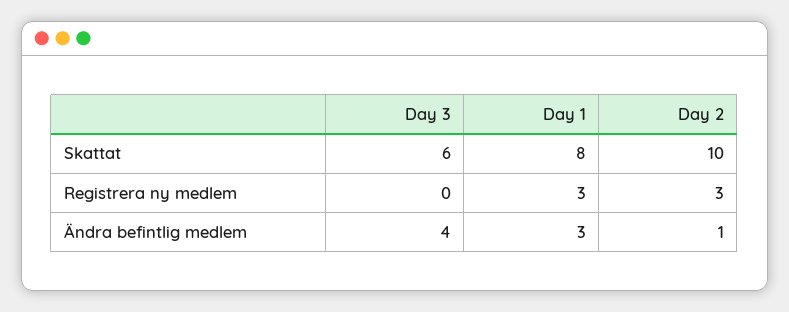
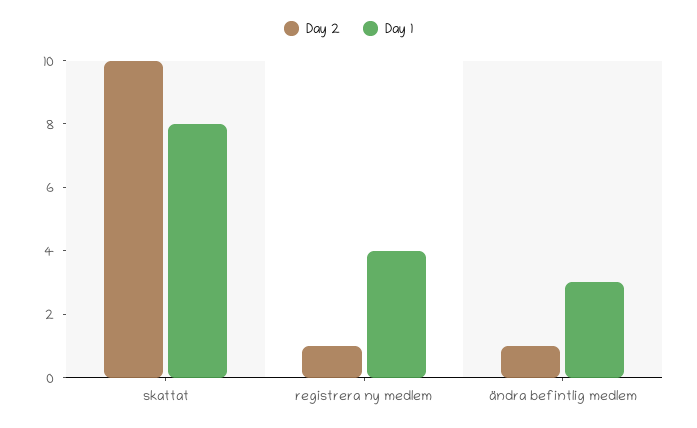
Day 3, Skattat: 6 -> none
Day 3, Registrera ny medlem: 0 -> none
Day 1, Registrera ny medlem: 3 -> 4
Day 2, Registrera ny medlem: 3 -> 1
Day 3, Ändra befintlig medlem: 4 -> none

